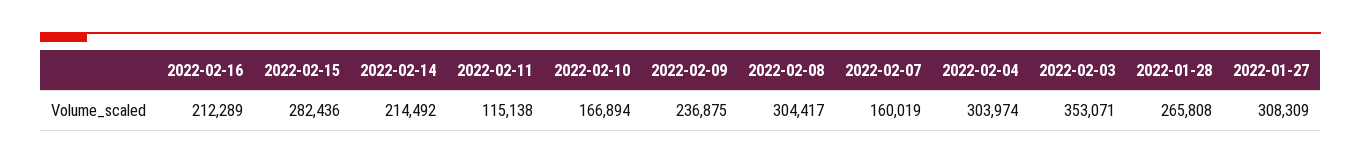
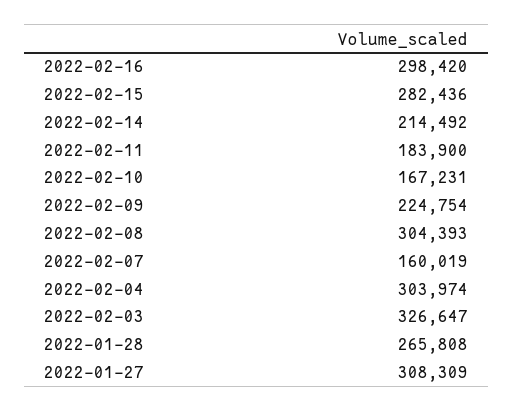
2022-02-16: 212289 -> 298420
2022-02-11: 115138 -> 183900
2022-02-10: 166894 -> 167231
2022-02-09: 236875 -> 224754
2022-02-08: 304417 -> 304393
2022-02-03: 353071 -> 326647

